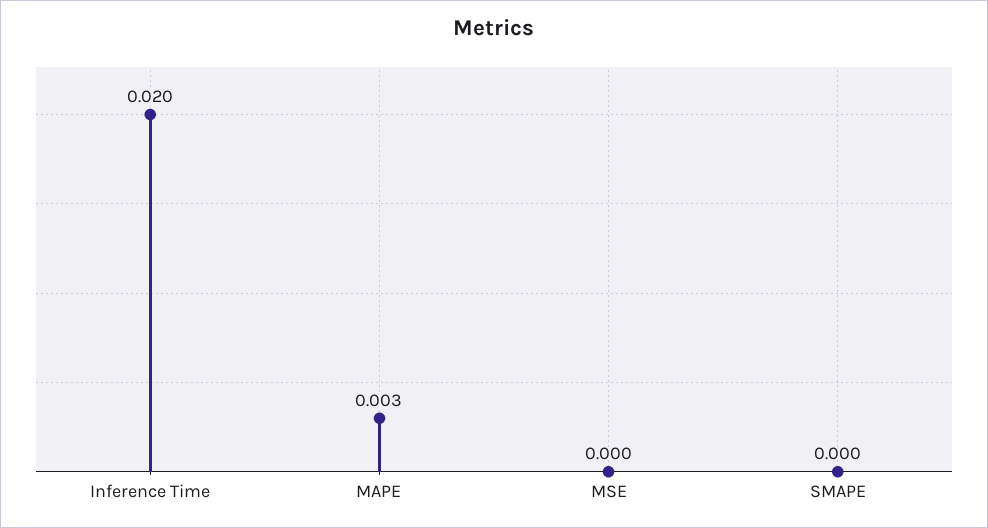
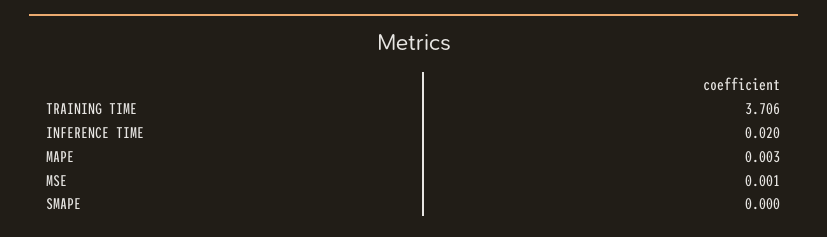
MSE: 0 -> 0.001
TRAINING TIME: none -> 3.706

